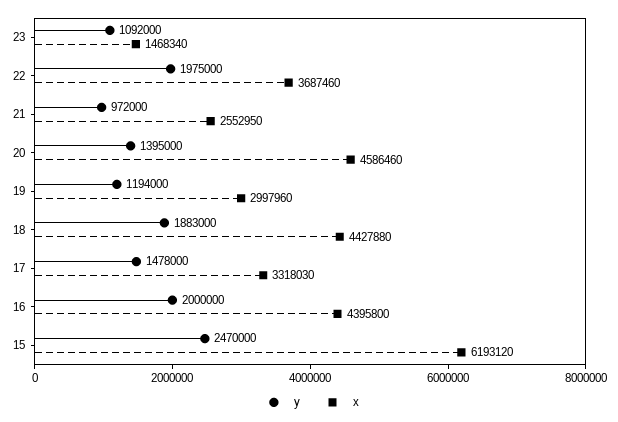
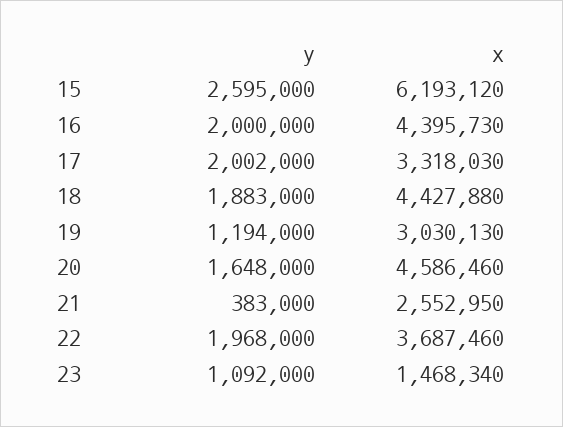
y, 22: 1975000 -> 1968000
y, 21: 972000 -> 383000
y, 20: 1395000 -> 1648000
x, 19: 2997960 -> 3030130
y, 17: 1478000 -> 2002000
x, 16: 4395800 -> 4395730
y, 15: 2470000 -> 2595000

